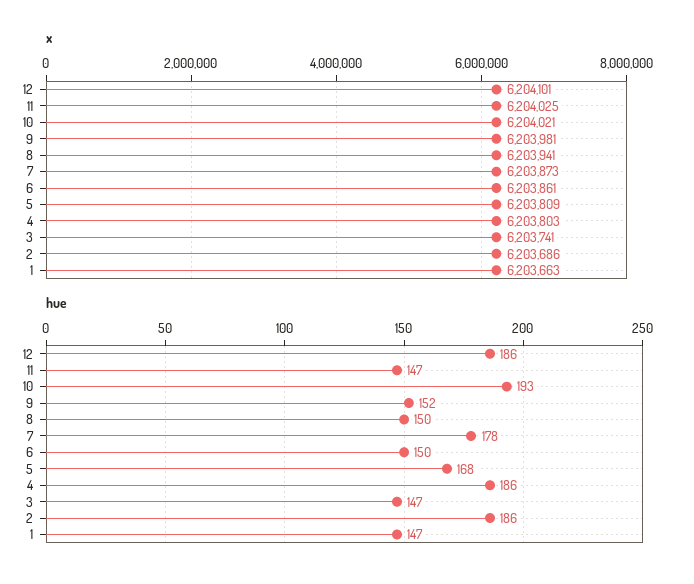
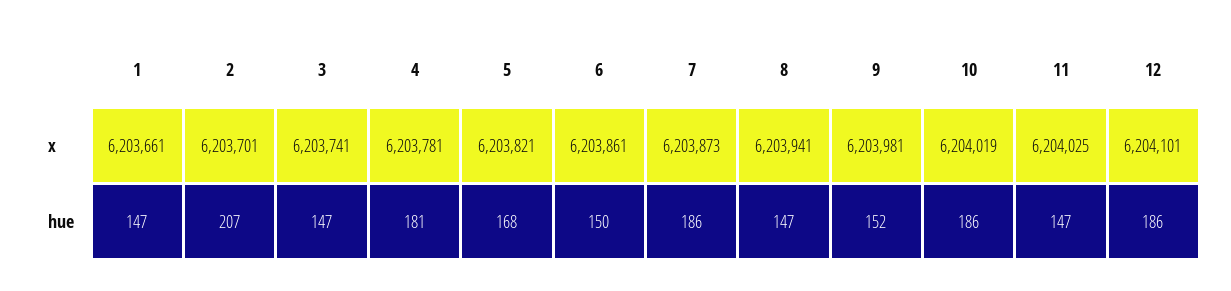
x, 10: 6204021 -> 6204019
x, 5: 6203809 -> 6203821
x, 4: 6203803 -> 6203781
x, 2: 6203686 -> 6203701
x, 1: 6203663 -> 6203661
hue, 10: 193 -> 186
hue, 8: 150 -> 147
hue, 7: 178 -> 186
hue, 4: 186 -> 181
hue, 2: 186 -> 207

